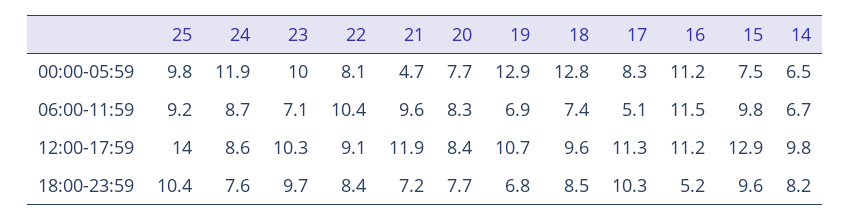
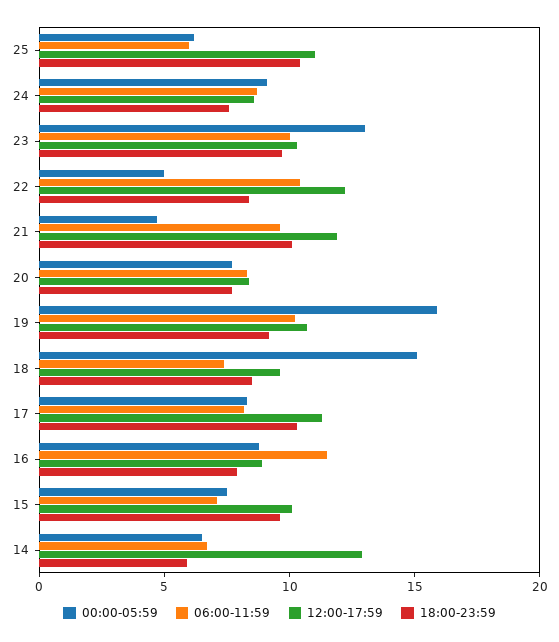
00:00-05:59, 25: 9.8 -> 6
00:00-05:59, 24: 11.9 -> 9
00:00-05:59, 23: 10 -> 13
00:00-05:59, 22: 8.1 -> 5
00:00-05:59, 19: 12.9 -> 16
00:00-05:59, 18: 12.8 -> 15
00:00-05:59, 16: 11.2 -> 9
06:00-11:59, 25: 9.2 -> 6
06:00-11:59, 23: 7.1 -> 10
06:00-11:59, 19: 6.9 -> 10
06:00-11:59, 17: 5.1 -> 8
06:00-11:59, 15: 9.8 -> 7
12:00-17:59, 25: 14 -> 11
12:00-17:59, 22: 9.1 -> 12
12:00-17:59, 16: 11.2 -> 9
12:00-17:59, 15: 12.9 -> 10
12:00-17:59, 14: 9.8 -> 13
18:00-23:59, 21: 7.2 -> 10
18:00-23:59, 19: 6.8 -> 9
18:00-23:59, 16: 5.2 -> 8
18:00-23:59, 14: 8.2 -> 6

